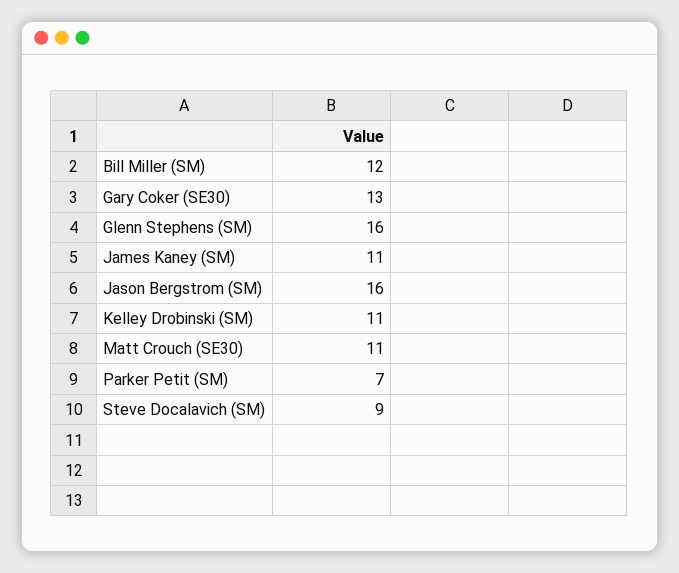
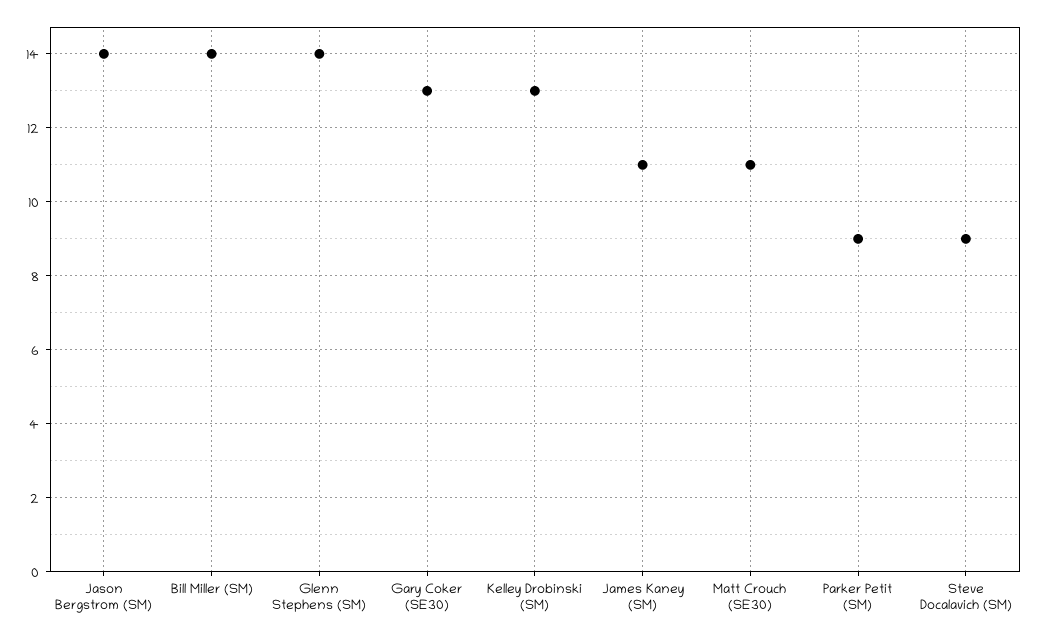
Bill Miller (SM): 12 -> 14
Glenn Stephens (SM): 16 -> 14
Jason Bergstrom (SM): 16 -> 14
Kelley Drobinski (SM): 11 -> 13
Parker Petit (SM): 7 -> 9

